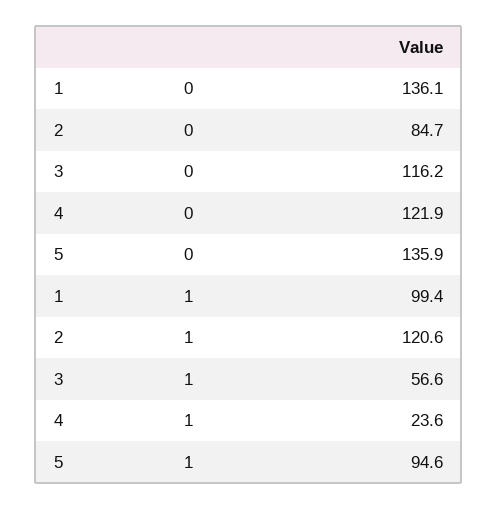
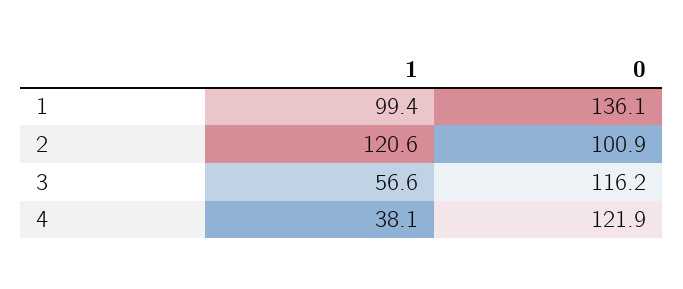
2, 0: 84.7 -> 100.9
5, 0: 135.9 -> none
4, 1: 23.6 -> 38.1
5, 1: 94.6 -> none

